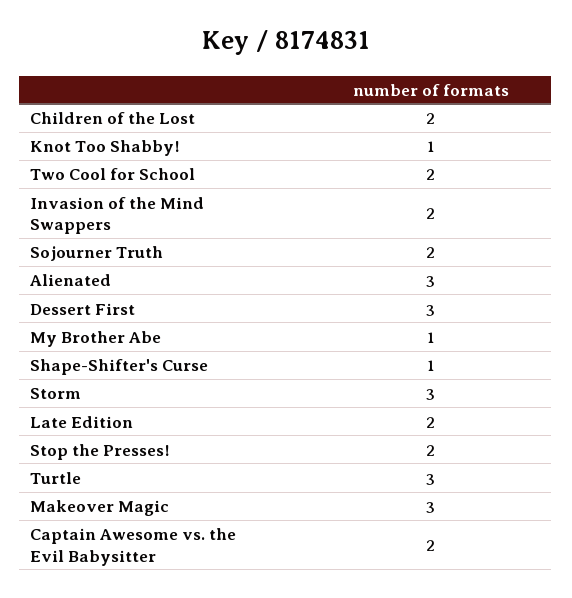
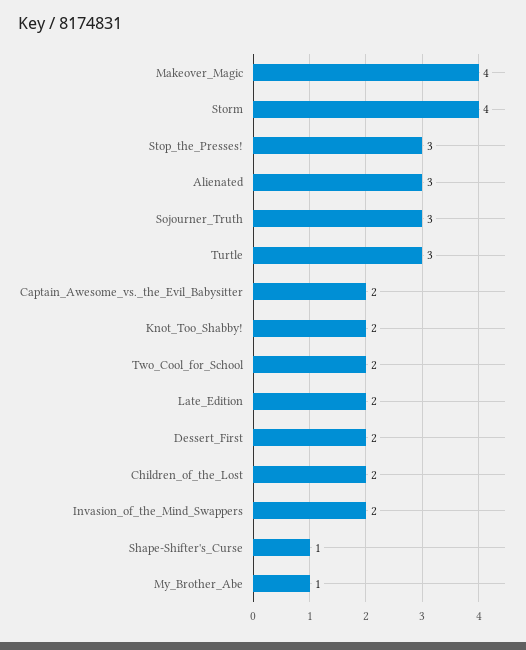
Knot Too Shabby!: 1 -> 2
Sojourner Truth: 2 -> 3
Dessert First: 3 -> 2
Storm: 3 -> 4
Stop the Presses!: 2 -> 3
Makeover Magic: 3 -> 4

